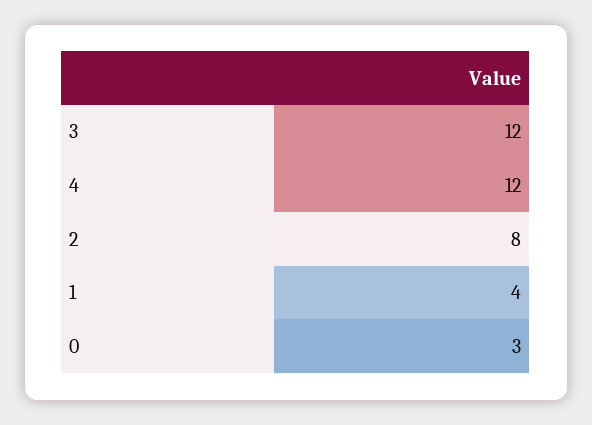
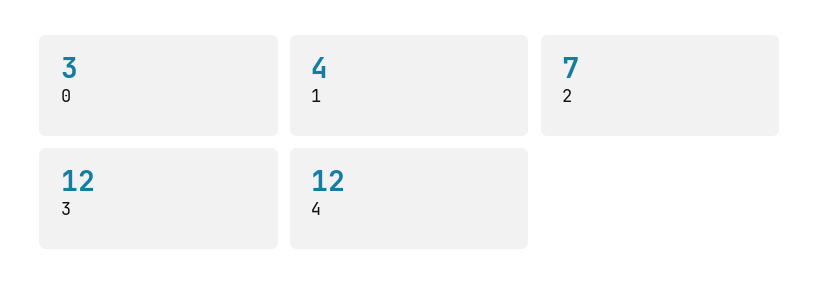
2: 8 -> 7

